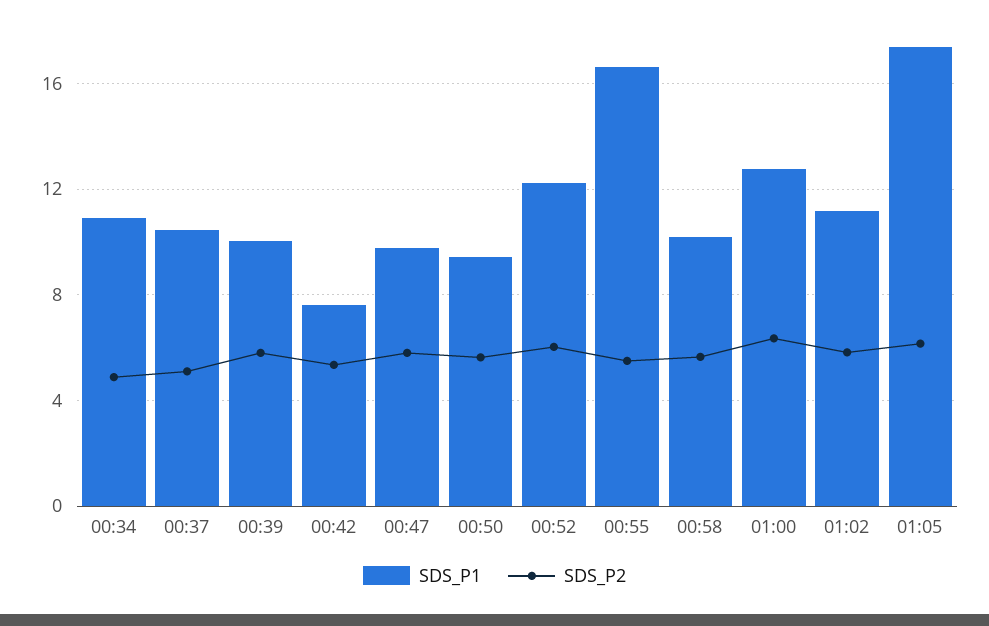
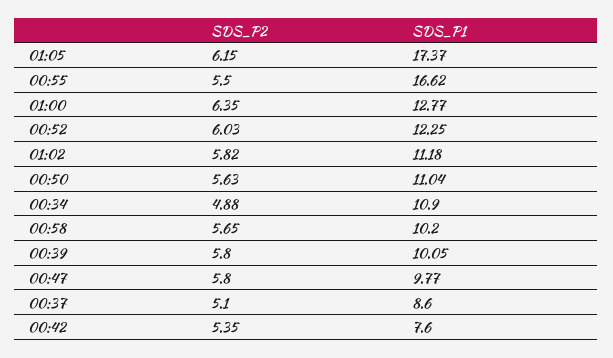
SDS_P1, 00:37: 10.5 -> 8.6
SDS_P1, 00:50: 9.5 -> 11.04

